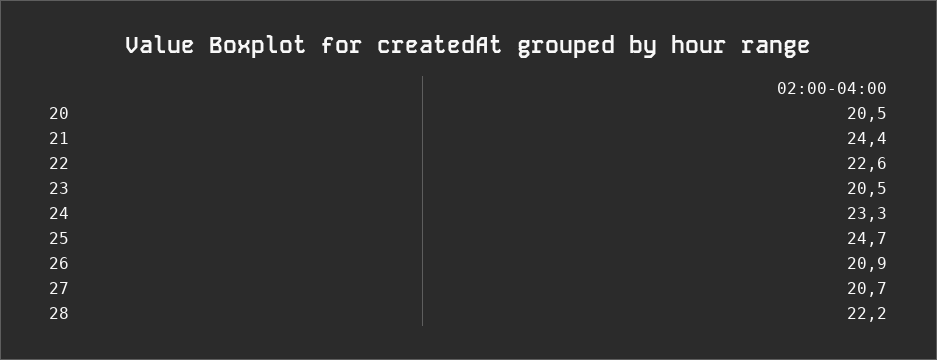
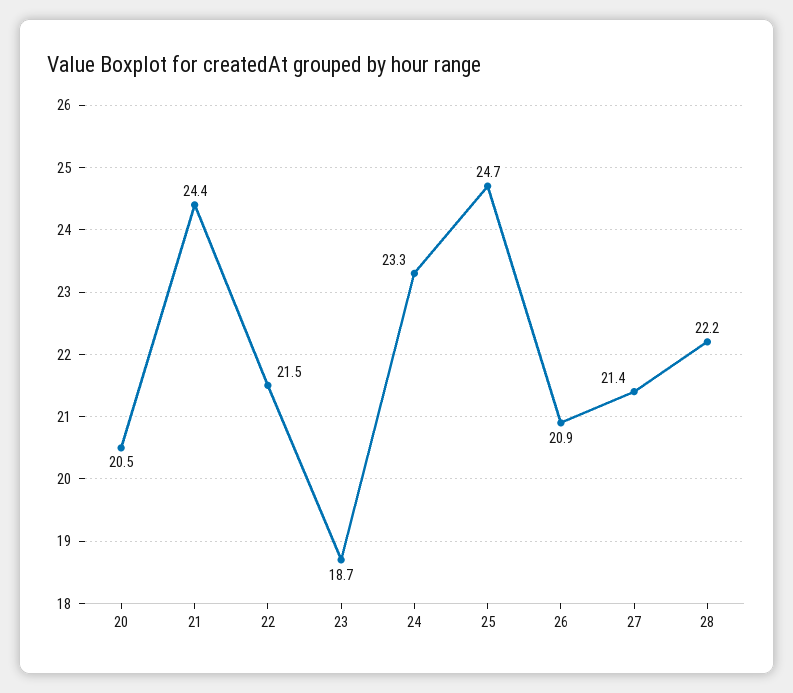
22: 22.6 -> 21.5
23: 20.5 -> 18.7
27: 20.7 -> 21.4

